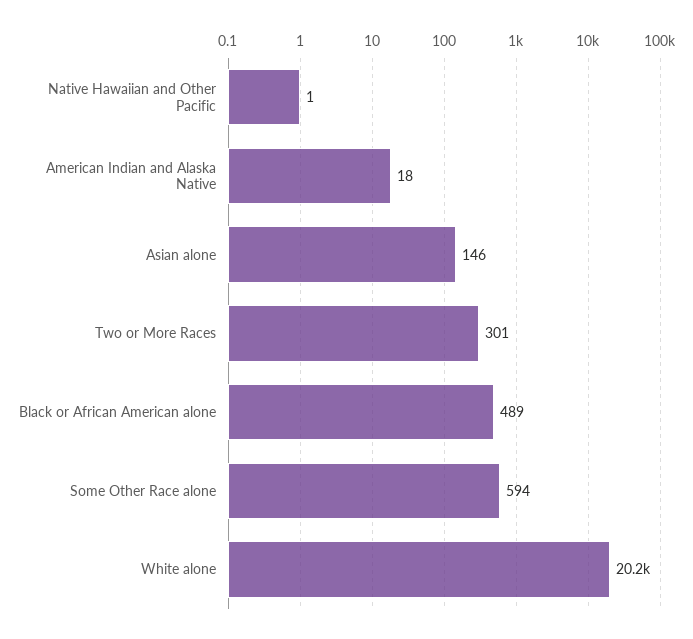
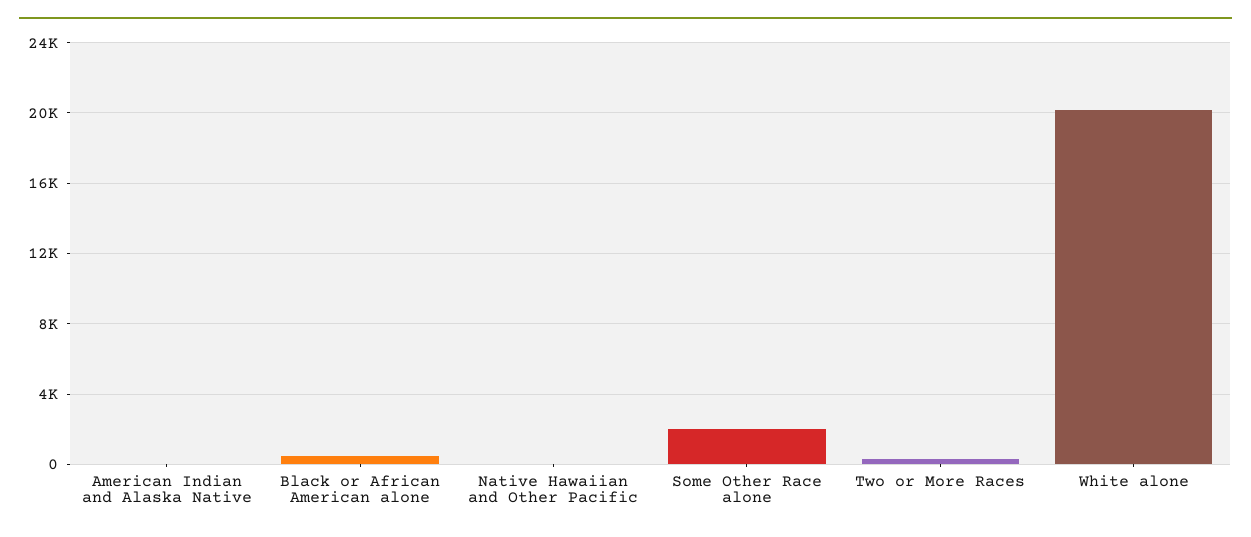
Asian alone: 146 -> none
Some Other Race alone: 594 -> 2000

